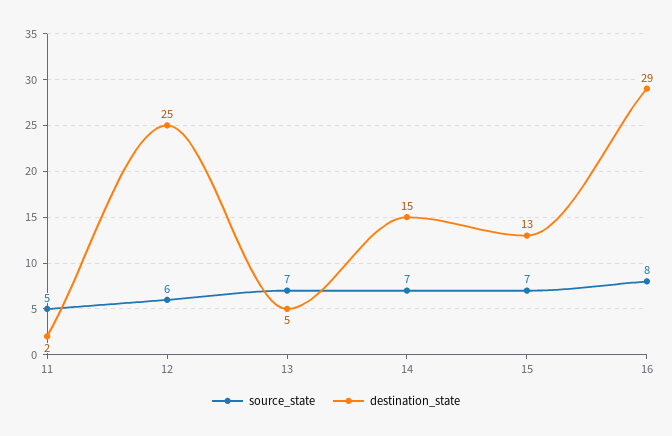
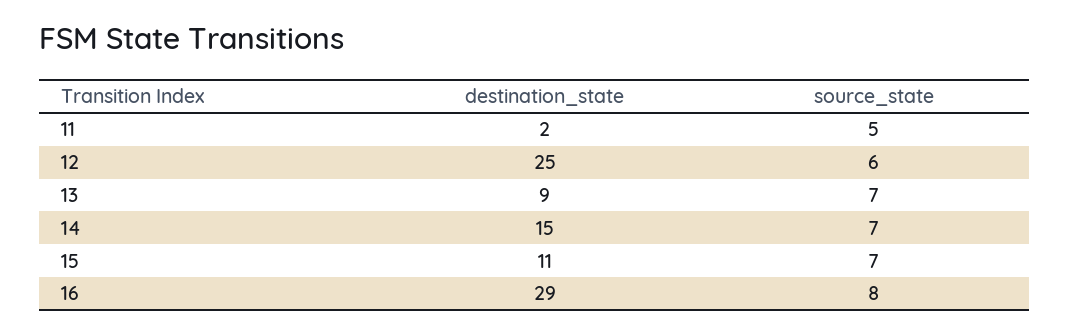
destination_state, 13: 5 -> 9
destination_state, 15: 13 -> 11

